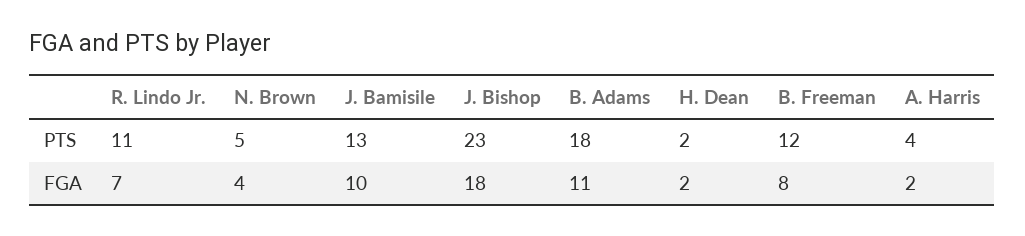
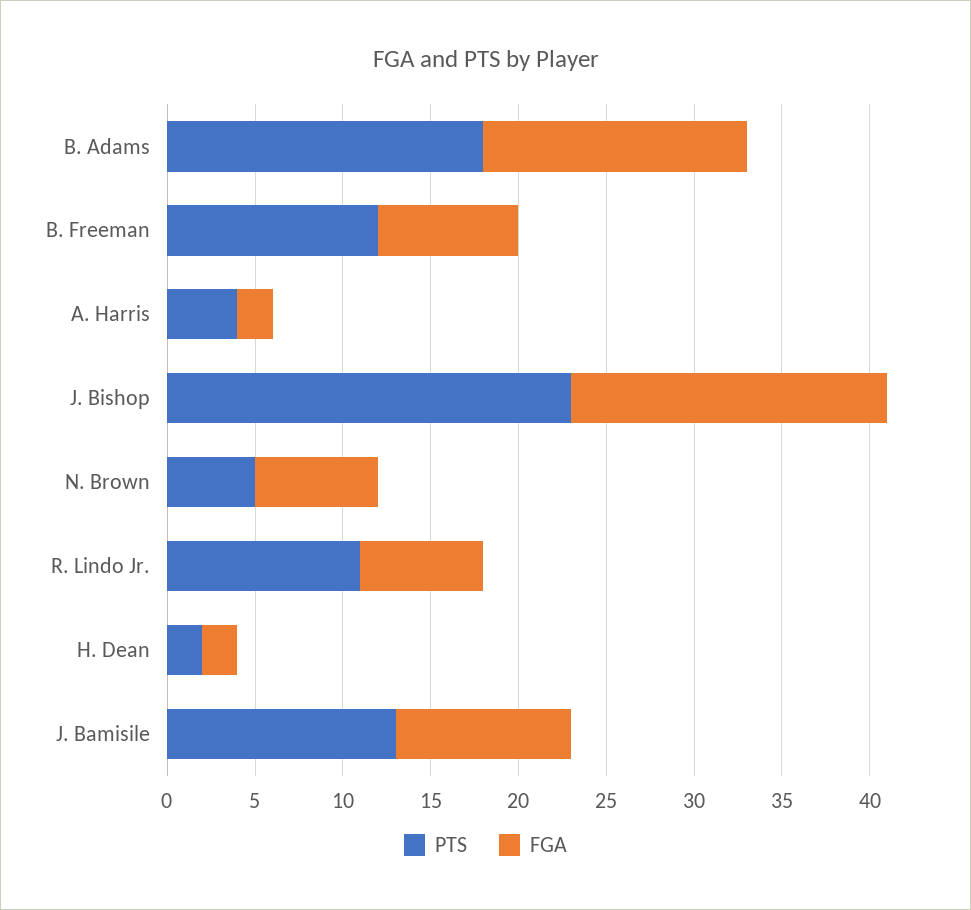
FGA, N. Brown: 4 -> 7
FGA, B. Adams: 11 -> 15

